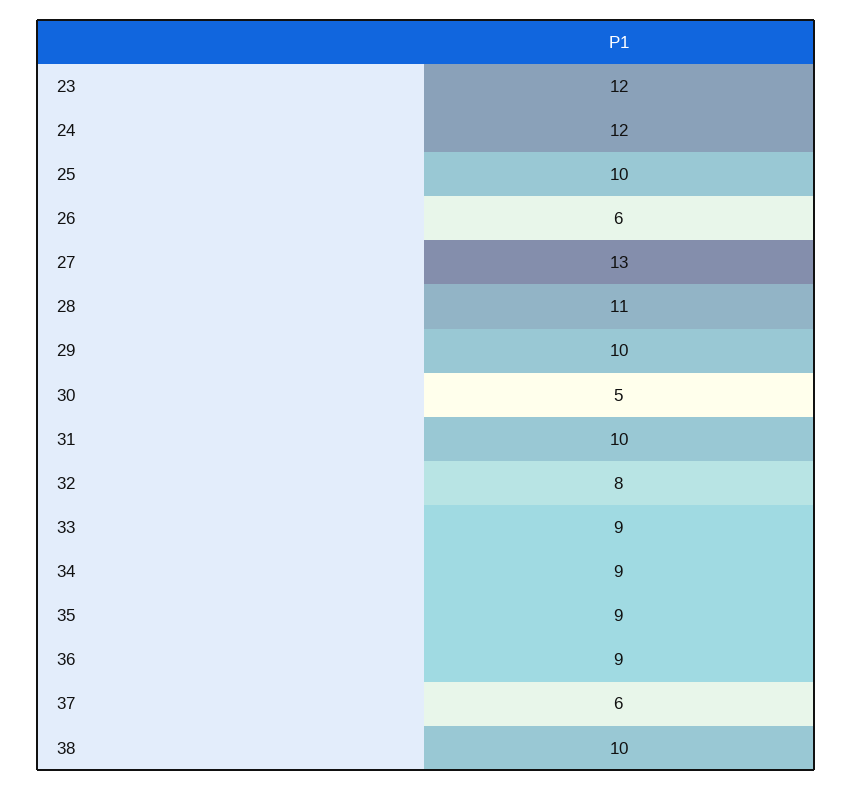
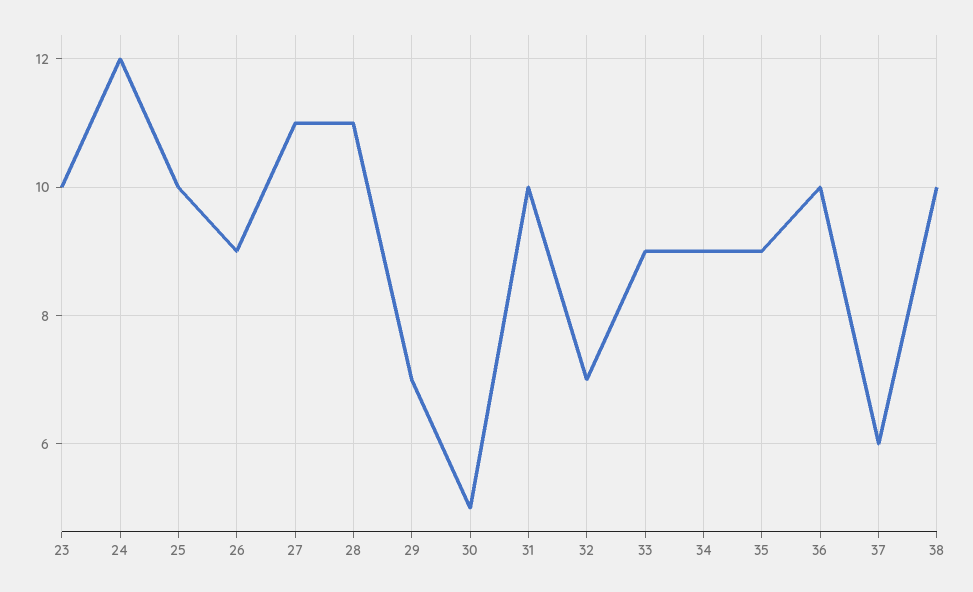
23: 12 -> 10
26: 6 -> 9
27: 13 -> 11
29: 10 -> 7
32: 8 -> 7
36: 9 -> 10

